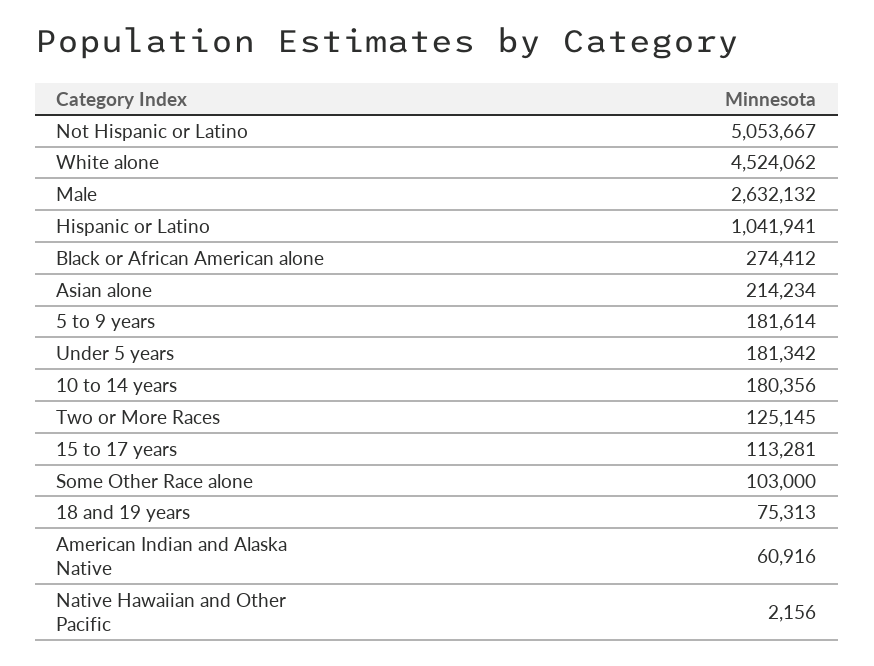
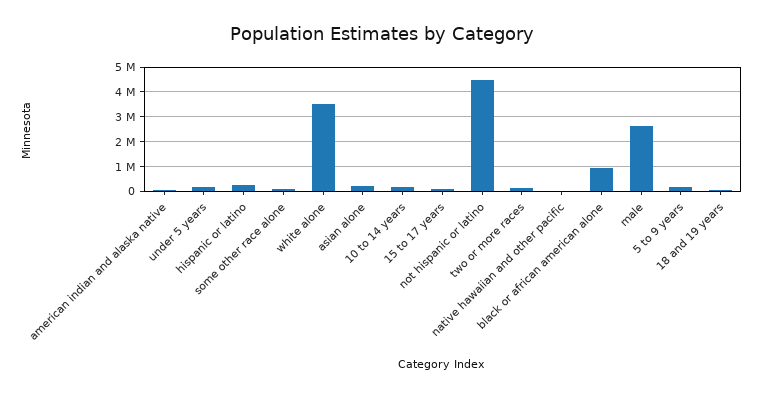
Not Hispanic or Latino: 5053667 -> 4500000
White alone: 4524062 -> 3500000
Hispanic or Latino: 1041941 -> 250000
Black or African American alone: 274412 -> 1000000

